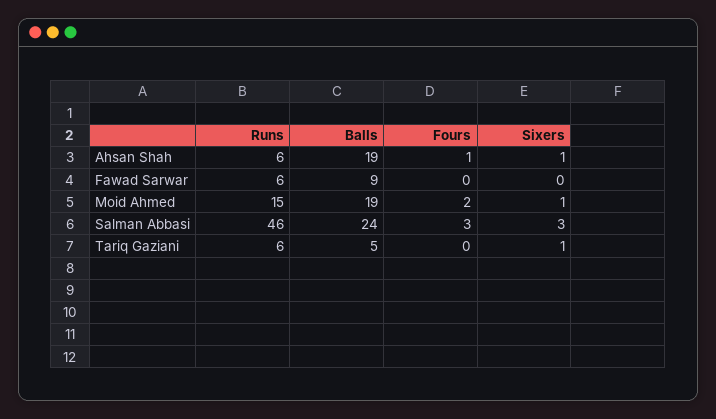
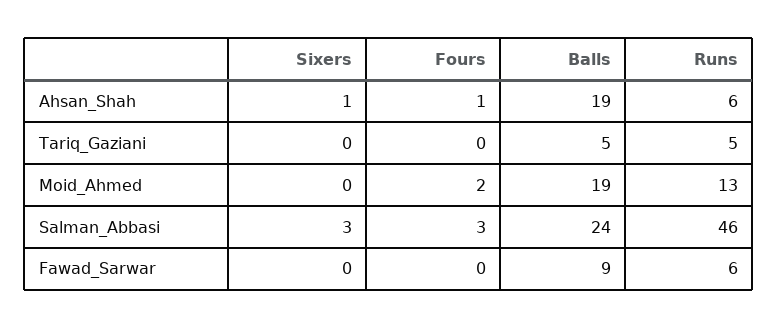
Runs, Moid Ahmed: 15 -> 13
Sixers, Moid Ahmed: 1 -> 0
Runs, Tariq Gaziani: 6 -> 5
Sixers, Tariq Gaziani: 1 -> 0

